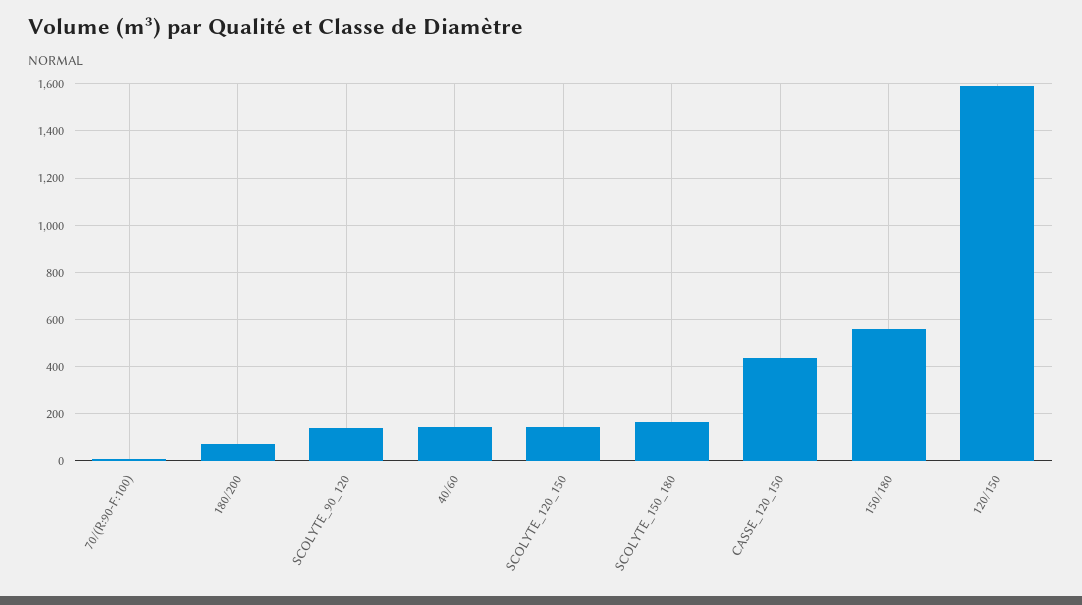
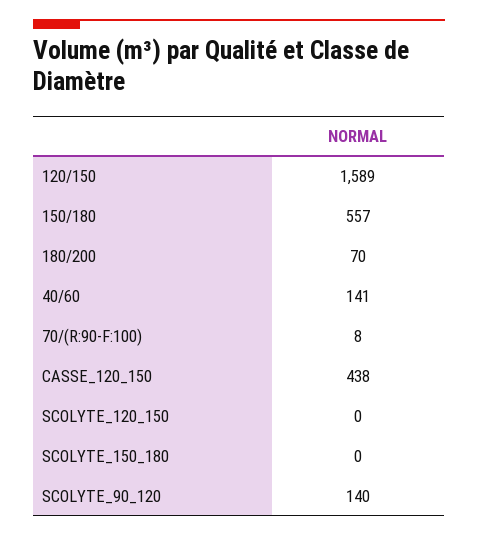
SCOLYTE_120_150: 150 -> 0
SCOLYTE_150_180: 150 -> 0

